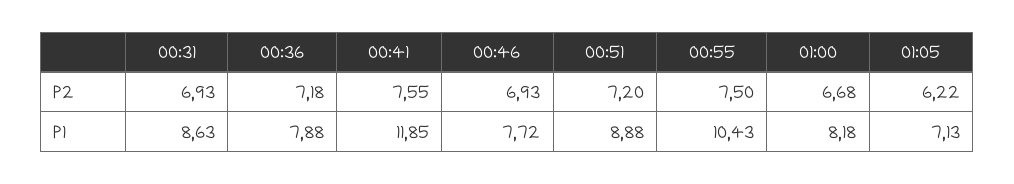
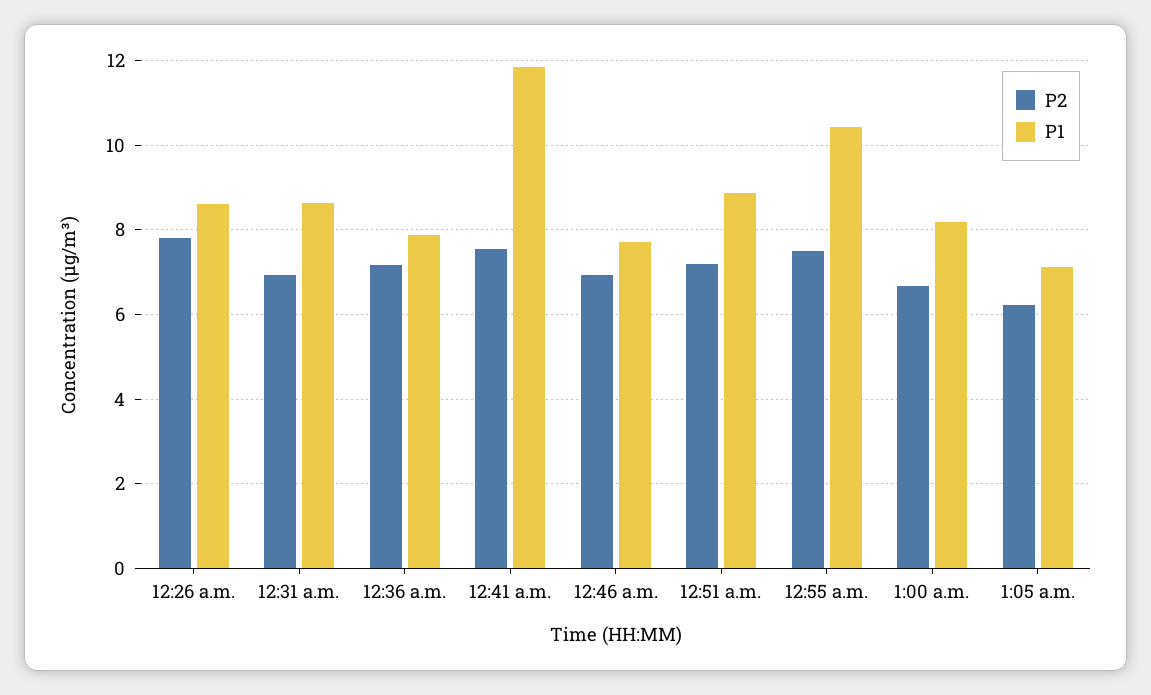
P2, 12:26 a.m.: none -> 7.8
P1, 12:26 a.m.: none -> 8.6

